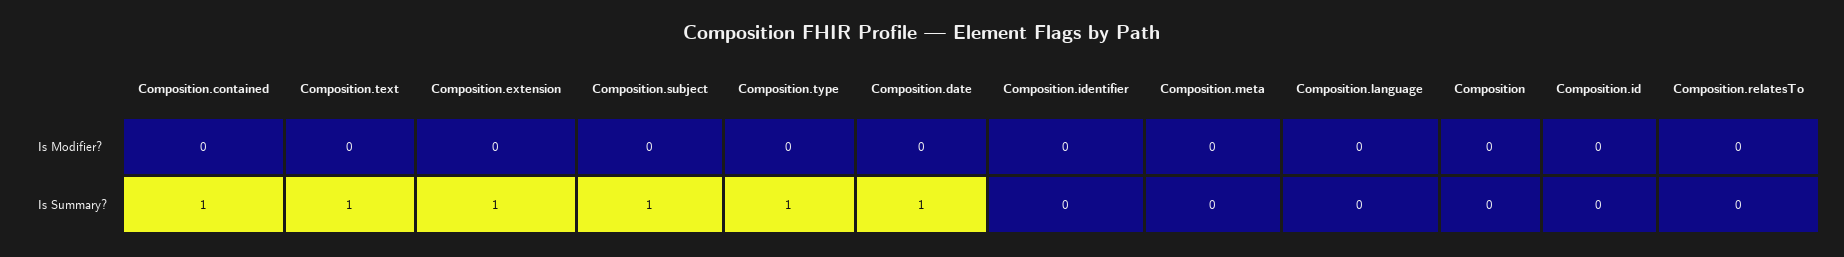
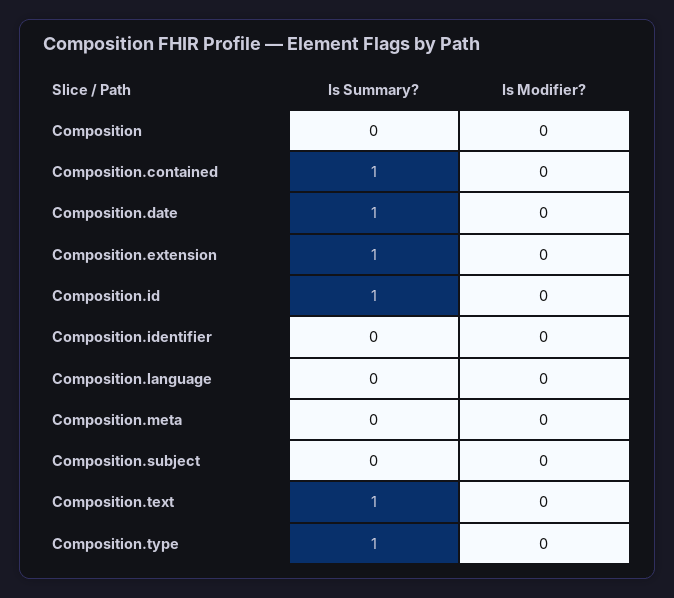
Composition.relatesTo, Is Modifier?: 0 -> none
Composition.subject, Is Summary?: 1 -> 0
Composition.id, Is Summary?: 0 -> 1
Composition.relatesTo, Is Summary?: 0 -> none

